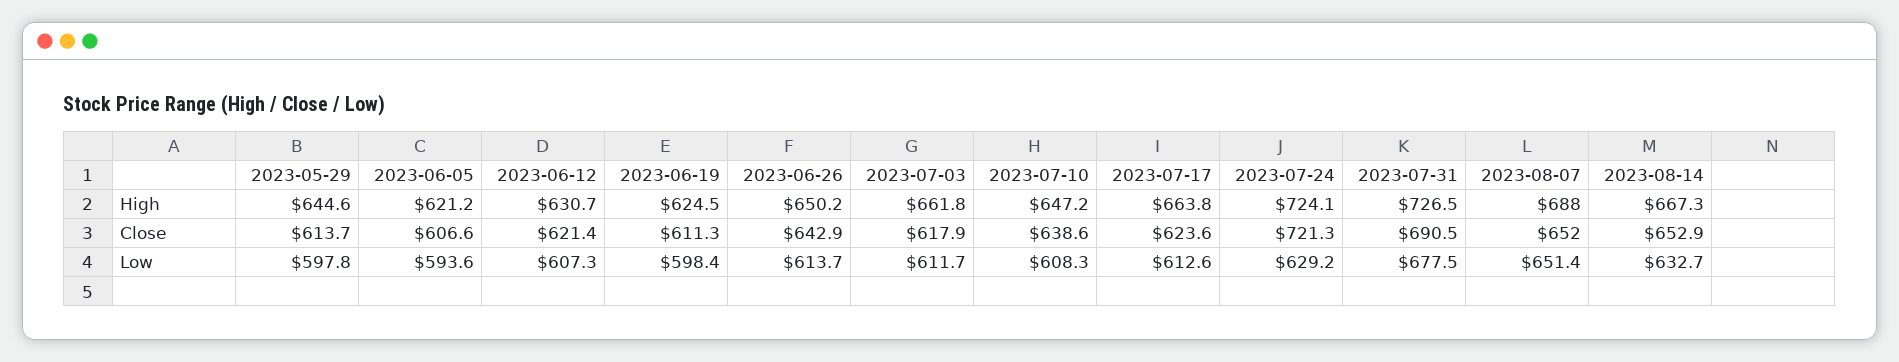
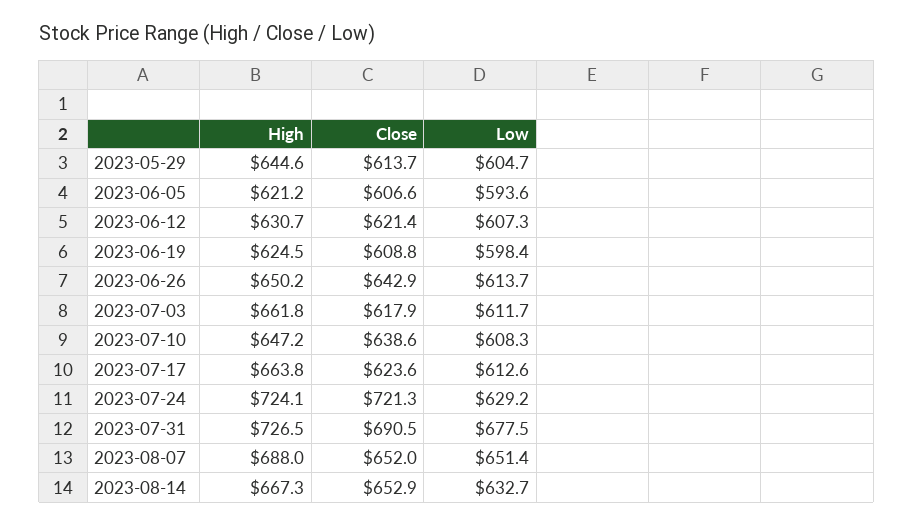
2023-06-19, Close: 611.3 -> 608.8
2023-05-29, Low: 597.8 -> 604.7

